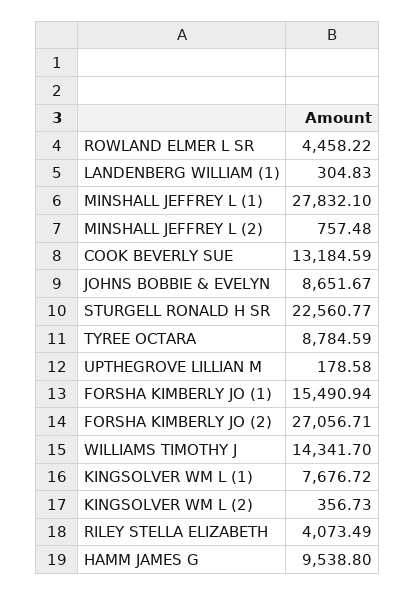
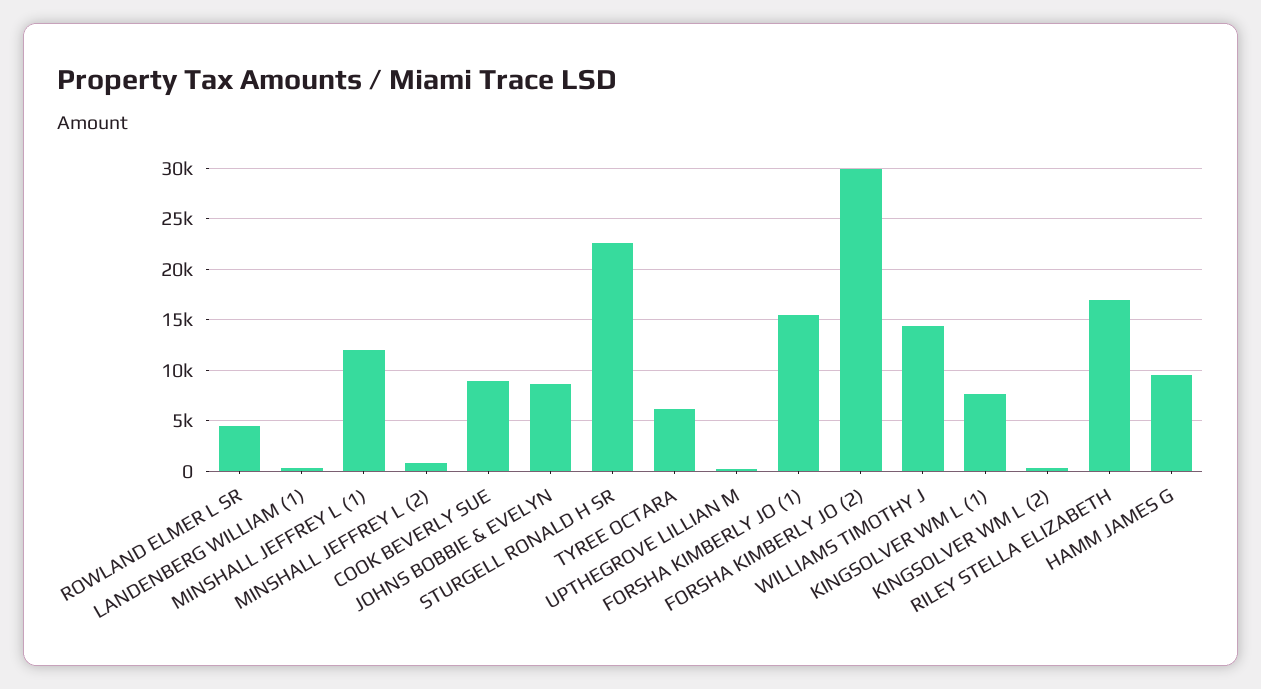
MINSHALL JEFFREY L (1): 27832.1 -> 12000
COOK BEVERLY SUE: 13184.59 -> 9000
TYREE OCTARA: 8784.59 -> 6000
FORSHA KIMBERLY JO (2): 27056.71 -> 30000
RILEY STELLA ELIZABETH: 4073.49 -> 17000

